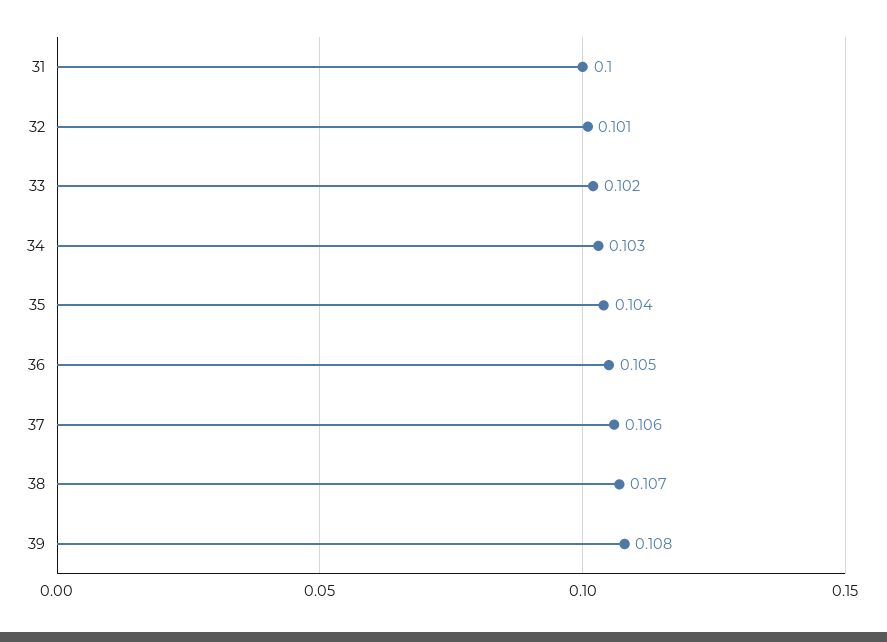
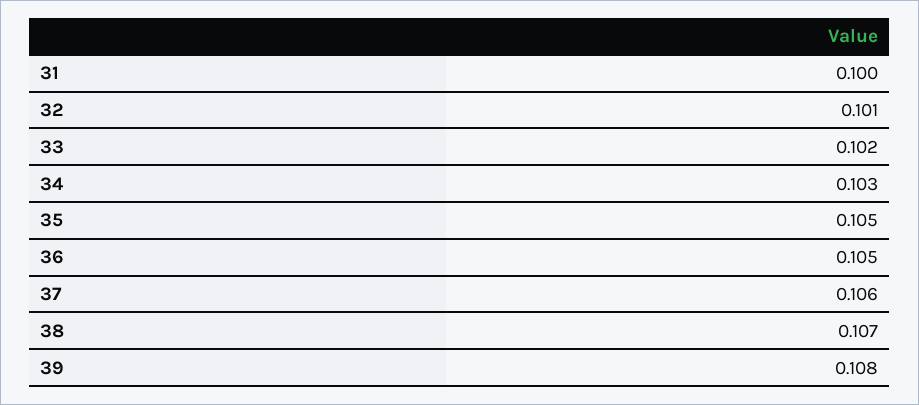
35: 0.104 -> 0.105

